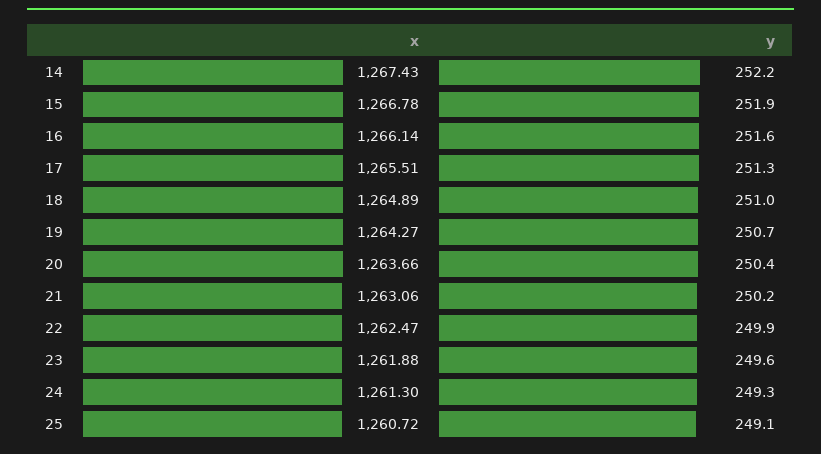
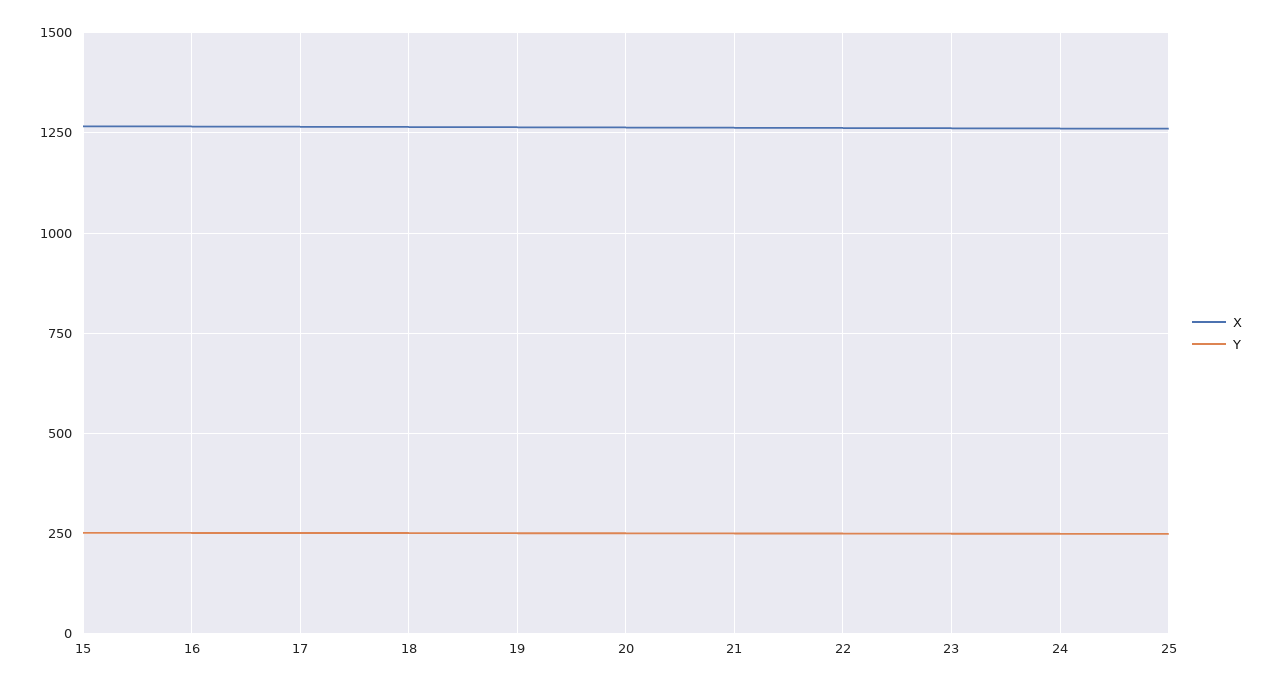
x, 14: 1267.43 -> none
y, 14: 252.2 -> none

